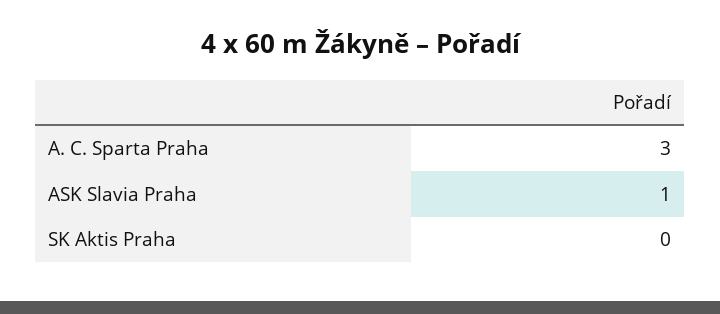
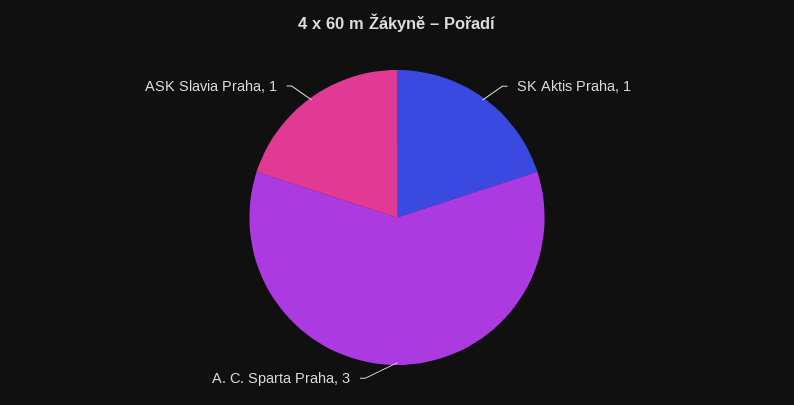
SK Aktis Praha: 0 -> 1

